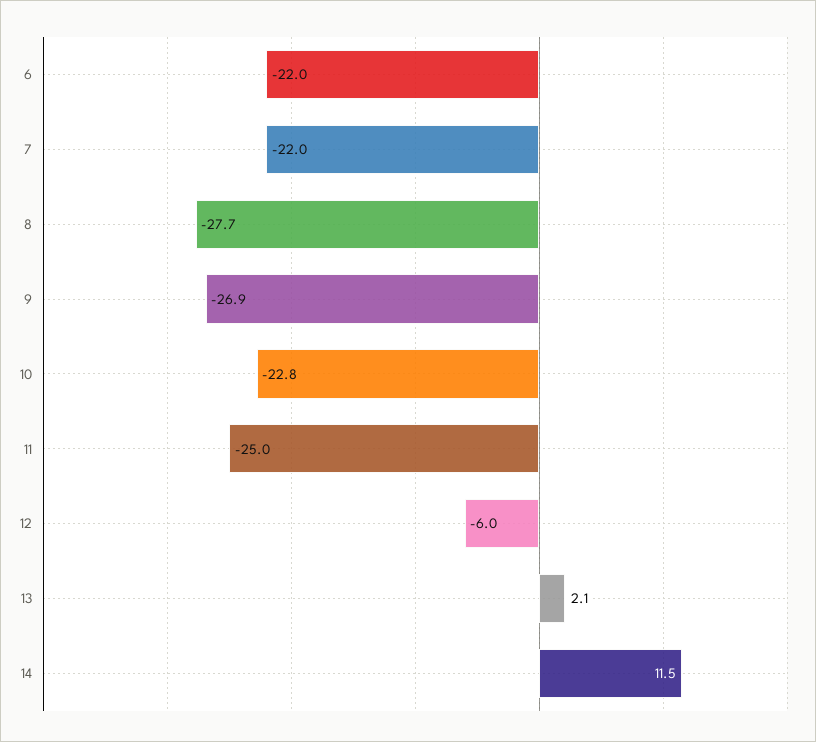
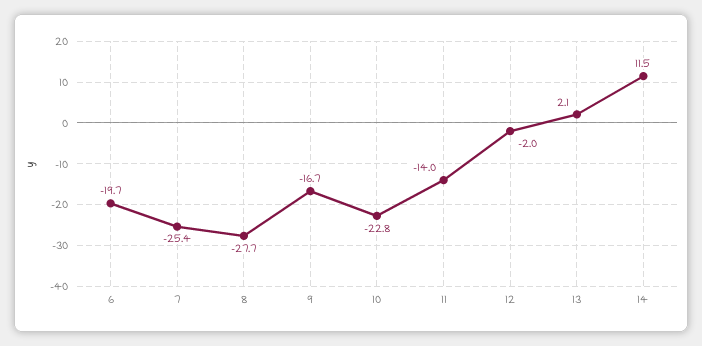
6: -22 -> -19.7
7: -22 -> -25.4
9: -26.9 -> -16.7
11: -25 -> -14
12: -6 -> -2

